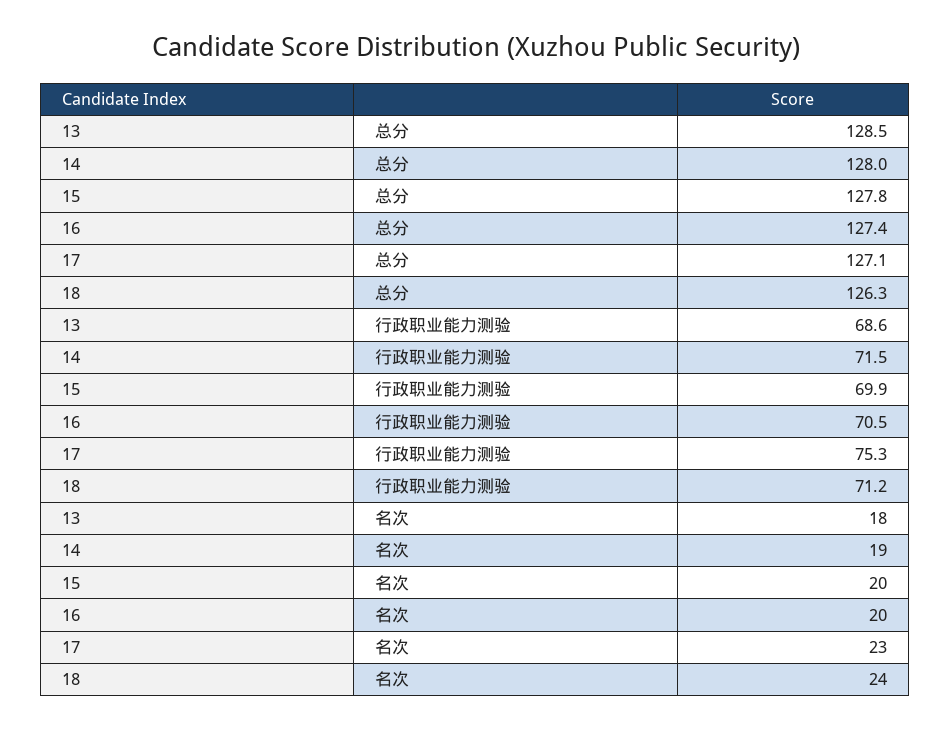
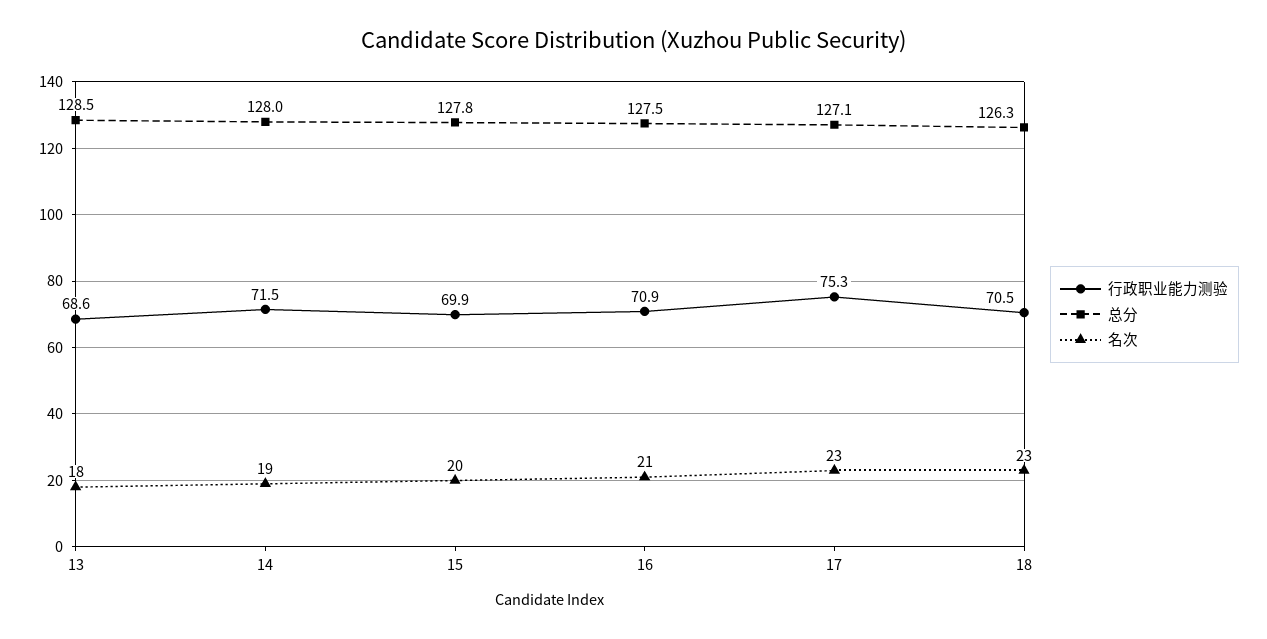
总分, 16: 127.4 -> 127.5
行政职业能力测验, 16: 70.5 -> 70.9
行政职业能力测验, 18: 71.2 -> 70.5
名次, 16: 20 -> 21
名次, 18: 24 -> 23

